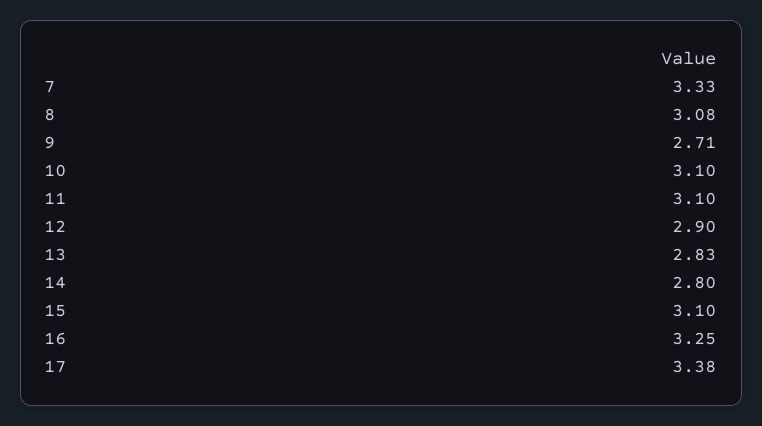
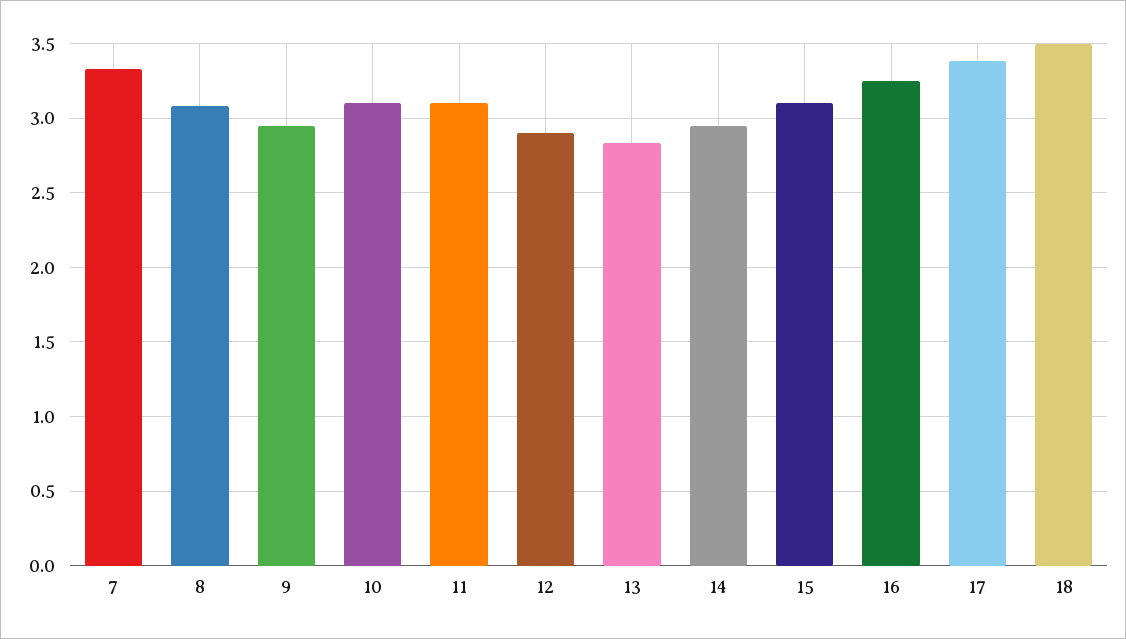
9: 2.71 -> 2.95
14: 2.8 -> 2.95
18: none -> 3.5

